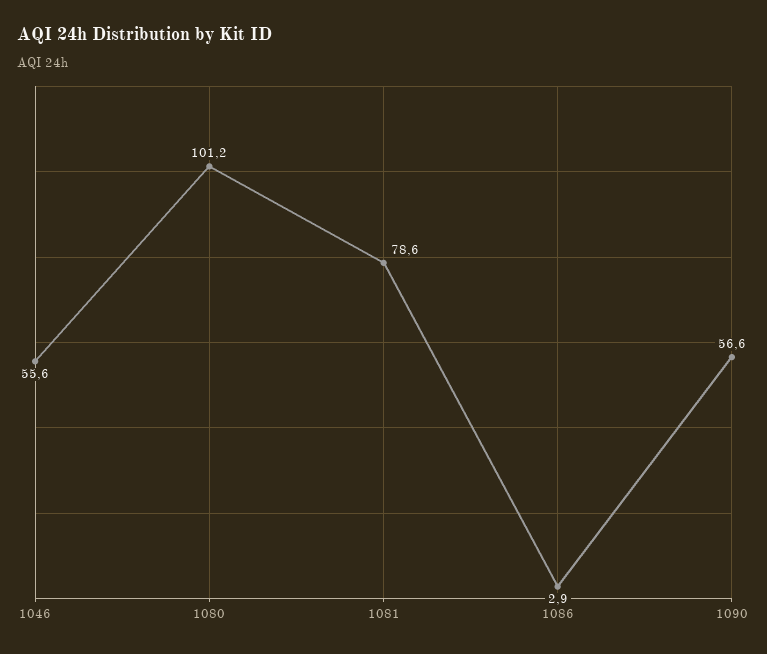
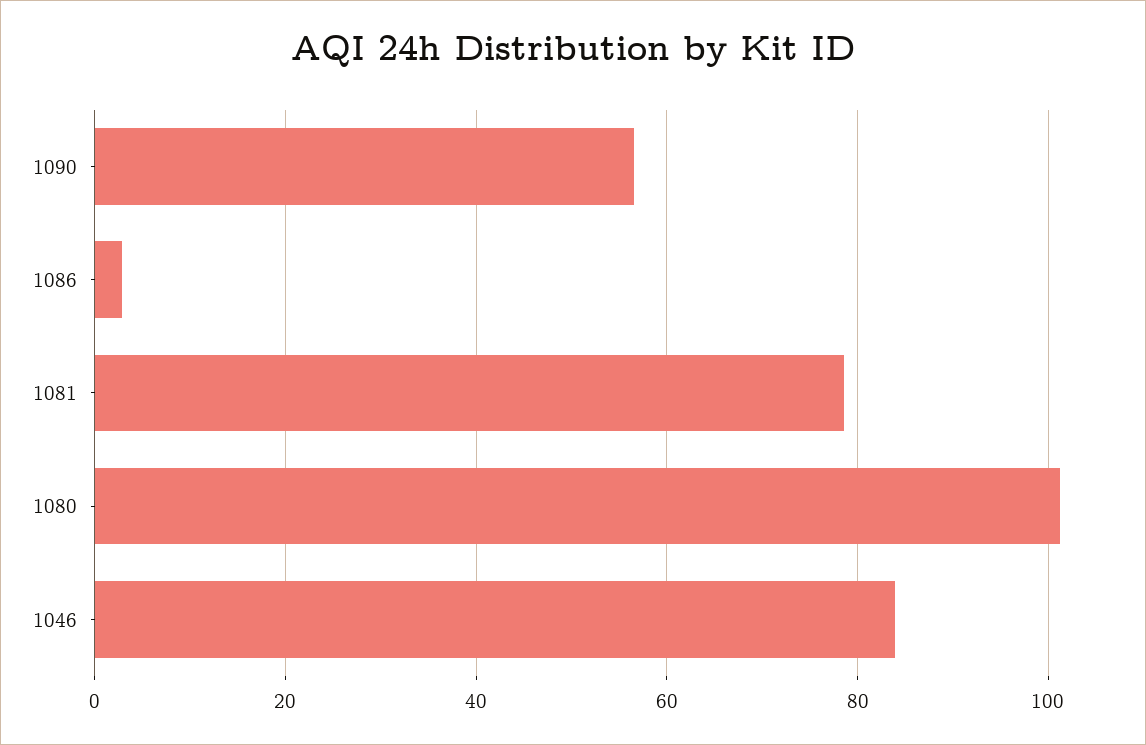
1046: 55.6 -> 84

